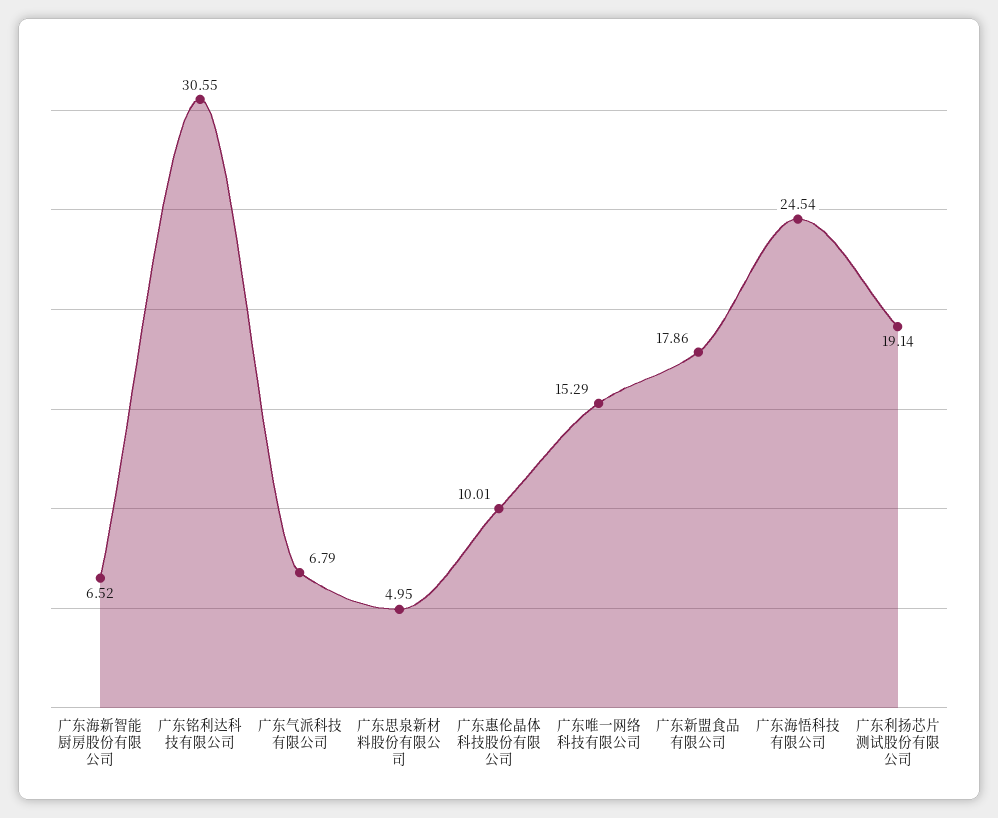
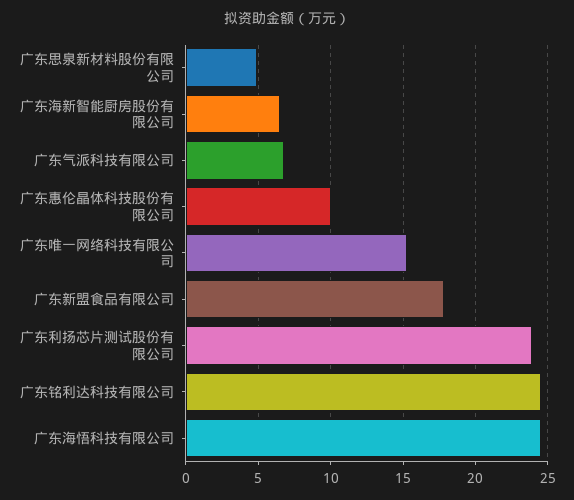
广东铭利达科技有限公司: 30.55 -> 24.5
广东利扬芯片测试股份有限公司: 19.14 -> 24

